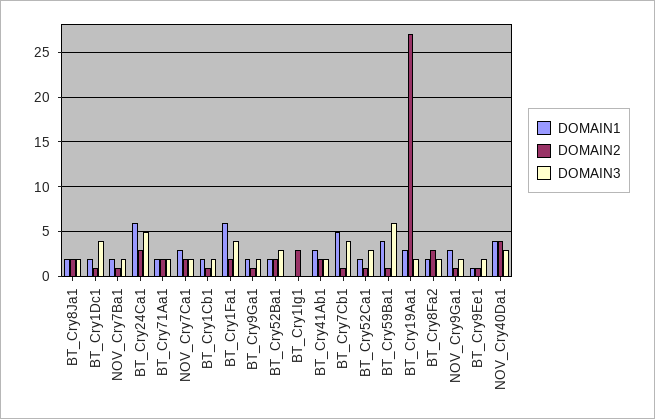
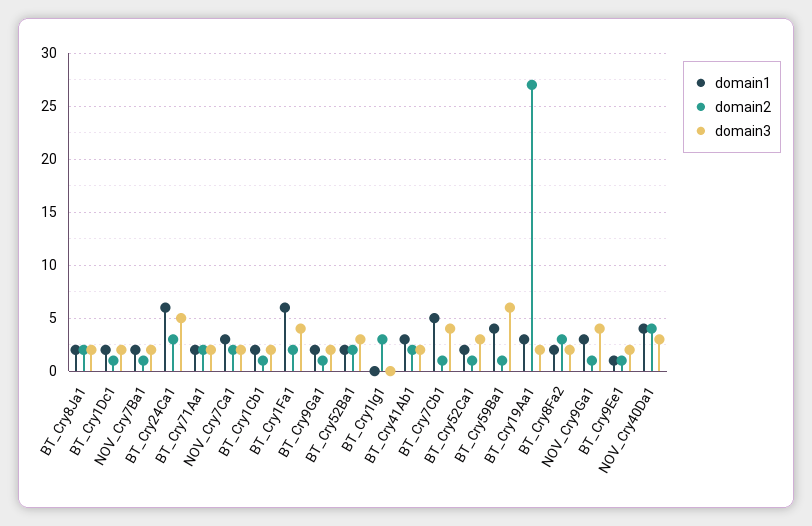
DOMAIN3, BT_Cry1Dc1: 4 -> 2
DOMAIN3, NOV_Cry9Ga1: 2 -> 4

